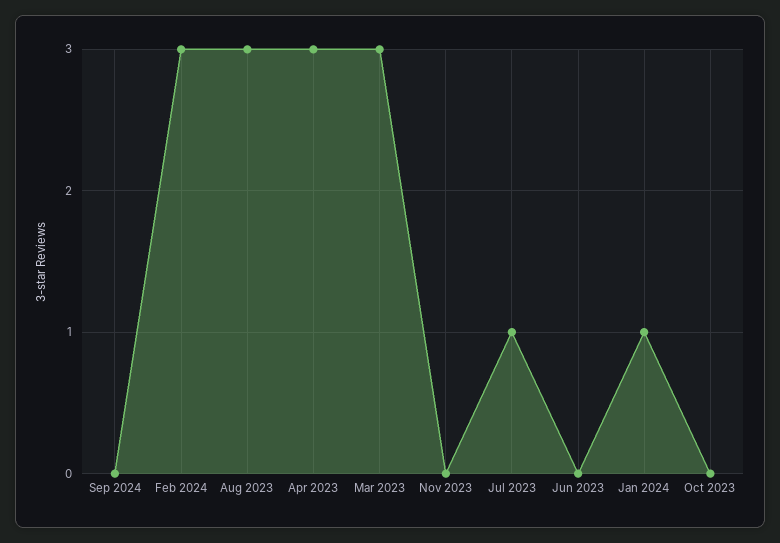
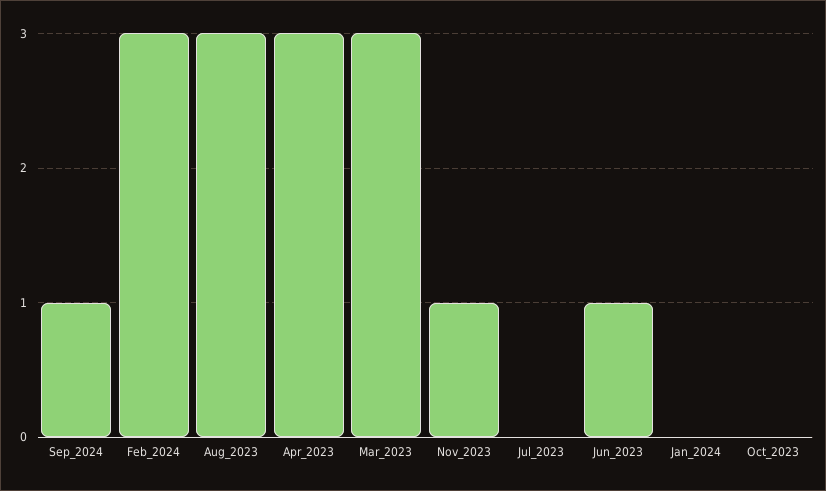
Sep 2024: 0 -> 1
Nov 2023: 0 -> 1
Jul 2023: 1 -> 0
Jun 2023: 0 -> 1
Jan 2024: 1 -> 0

